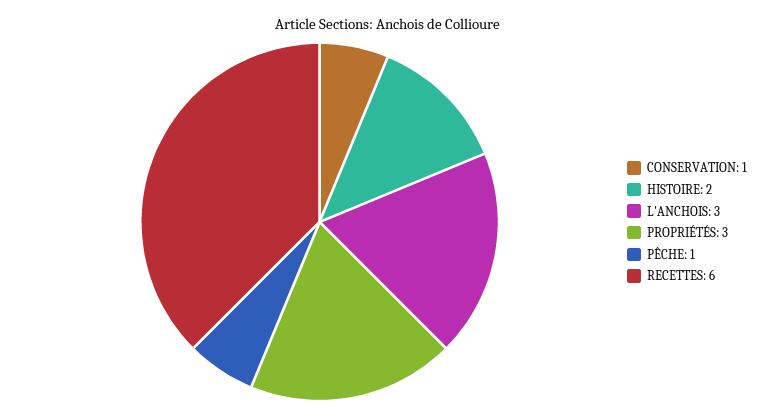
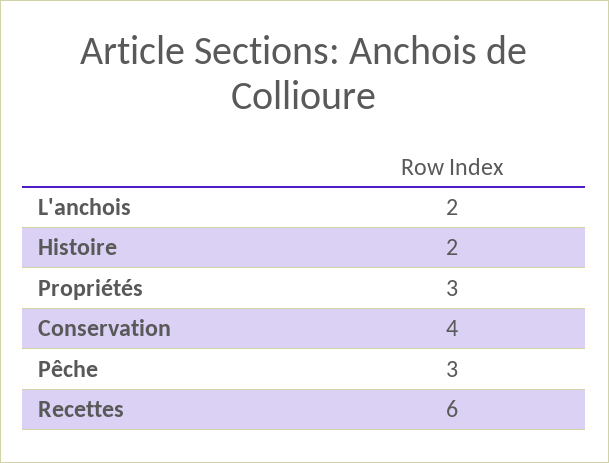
CONSERVATION: 1 -> 4
L'ANCHOIS: 3 -> 2
PÊCHE: 1 -> 3

